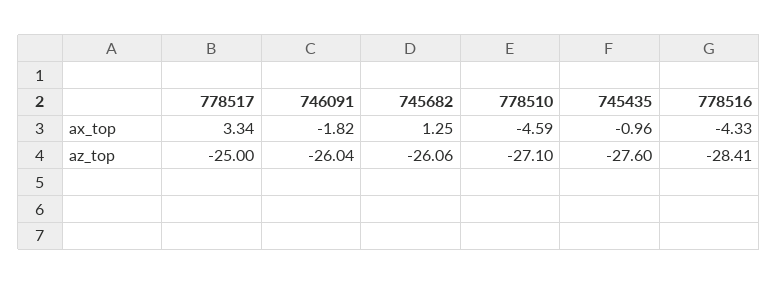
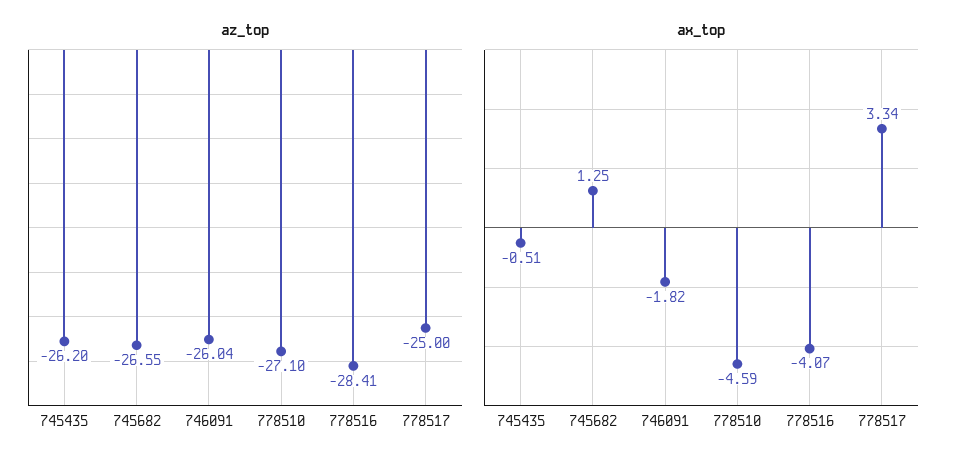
ax_top, 745435: -0.96 -> -0.51
ax_top, 778516: -4.33 -> -4.07
az_top, 745682: -26.06 -> -26.55
az_top, 745435: -27.6 -> -26.2

